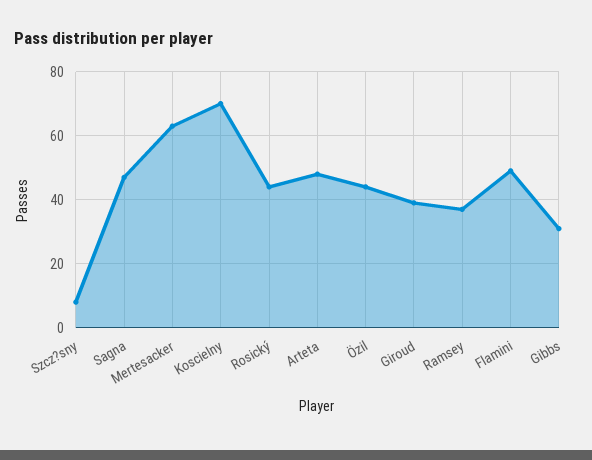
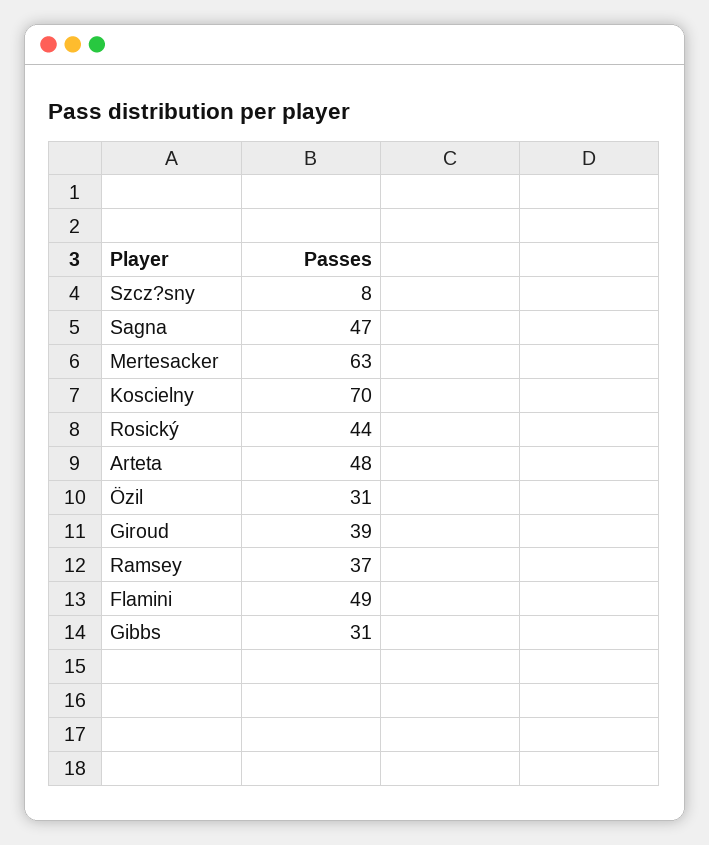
Özil: 45 -> 31

